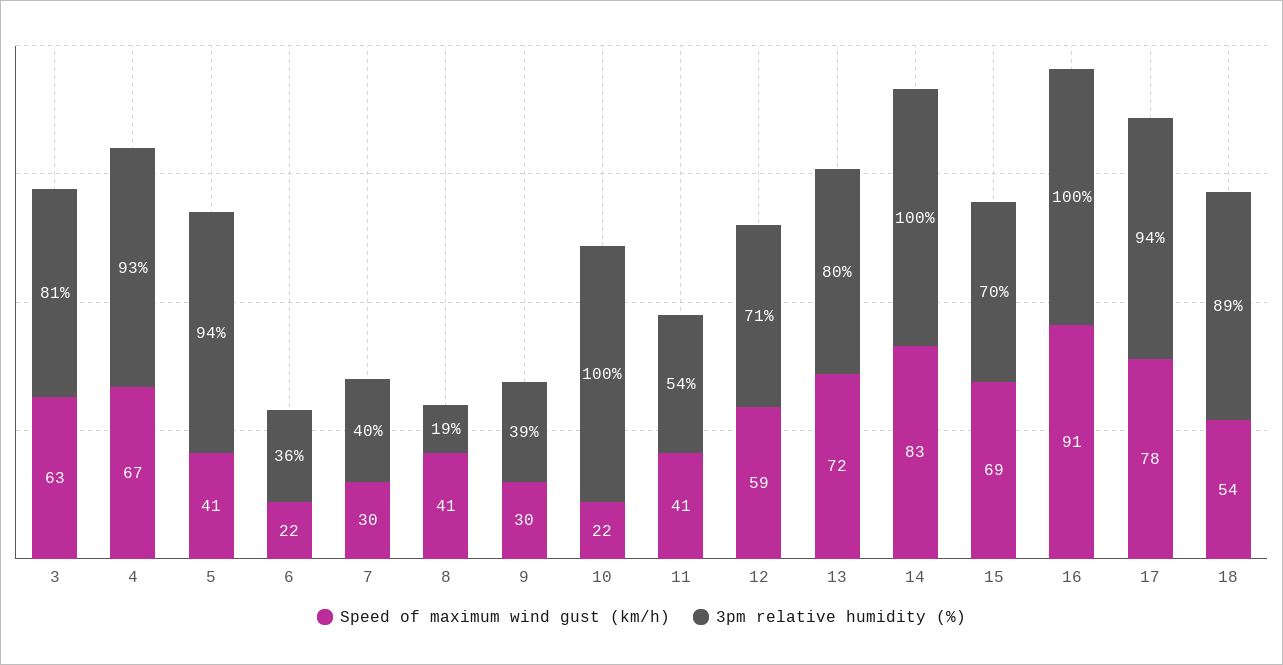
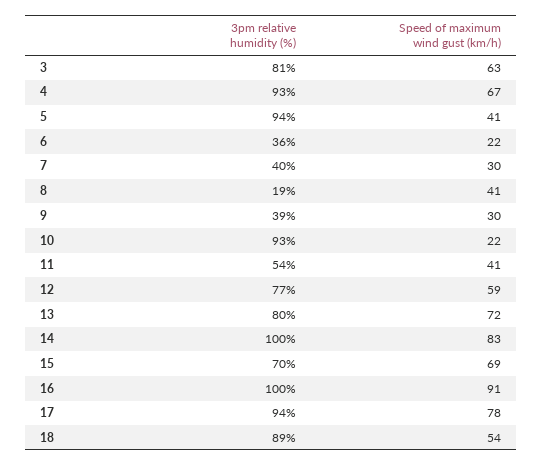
3pm relative humidity (%), 10: 100 -> 93
3pm relative humidity (%), 12: 71 -> 77

